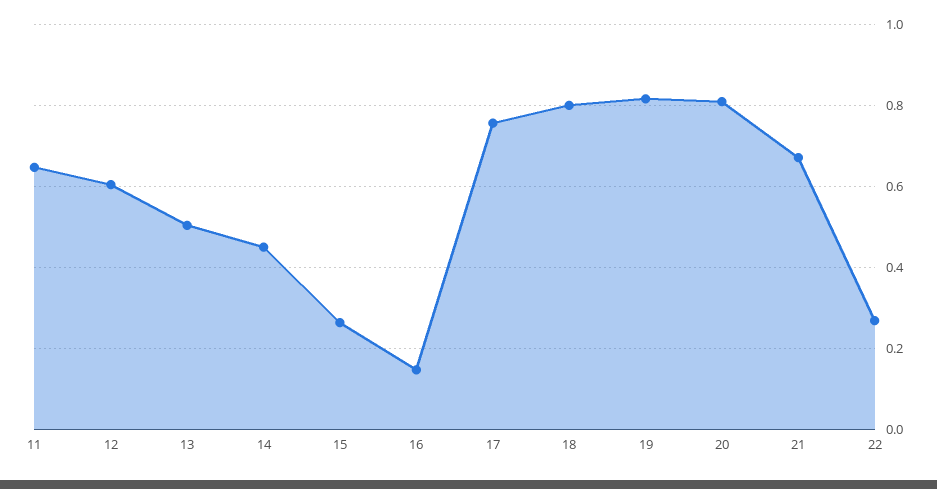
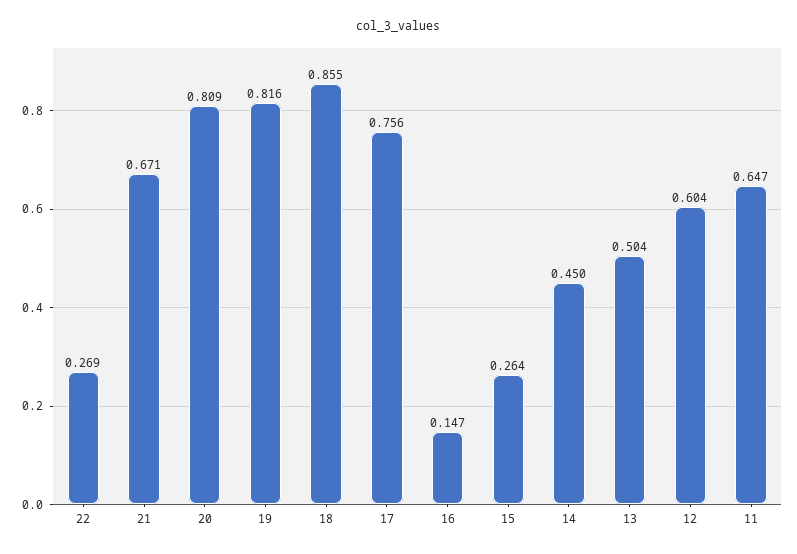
18: 0.8 -> 0.855

